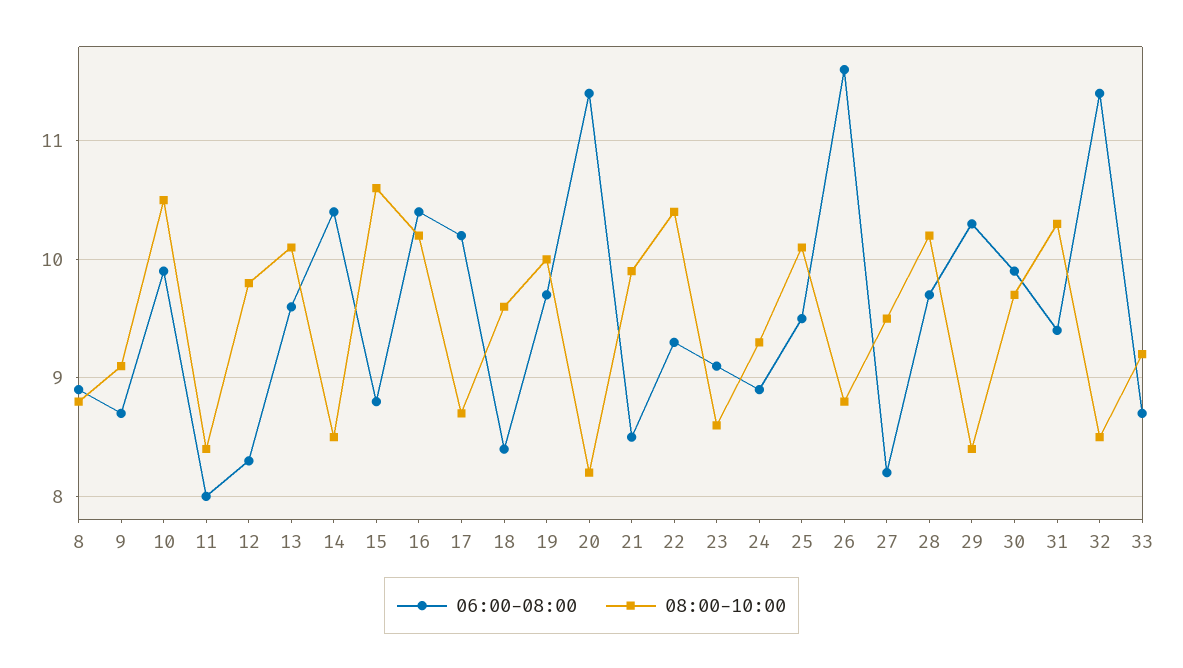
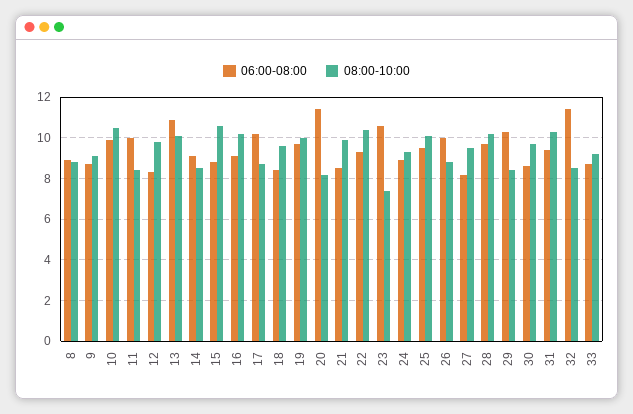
06:00-08:00, 11: 8 -> 10
06:00-08:00, 13: 9.6 -> 11
06:00-08:00, 14: 10.4 -> 9
06:00-08:00, 16: 10.4 -> 9
06:00-08:00, 23: 9.1 -> 10.5
08:00-10:00, 23: 8.6 -> 7.5
06:00-08:00, 26: 11.6 -> 10
06:00-08:00, 30: 9.9 -> 8.5

